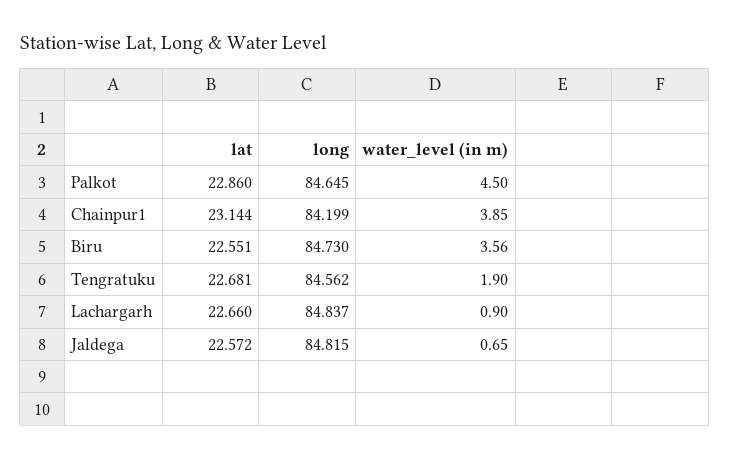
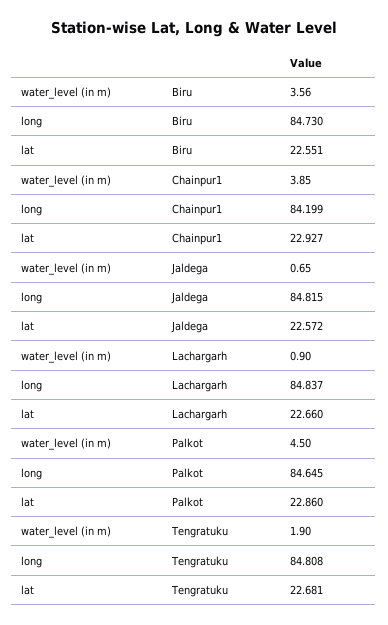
lat, Chainpur1: 23.144 -> 22.927
long, Tengratuku: 84.562 -> 84.808

